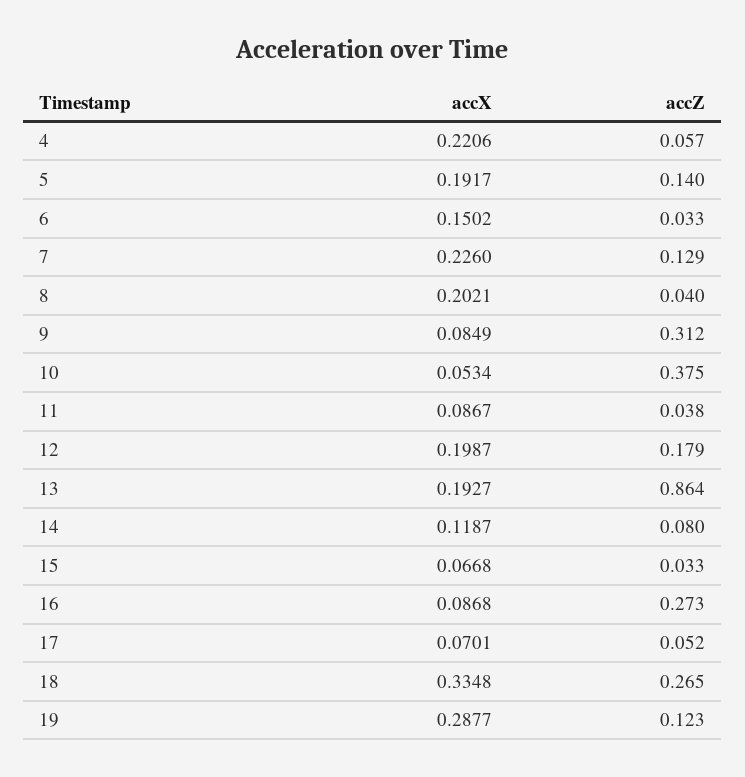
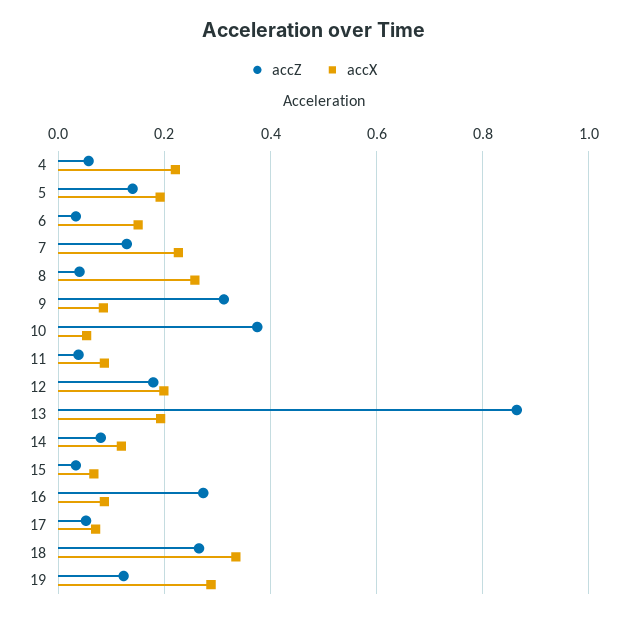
accX, 8: 0.2021 -> 0.26

